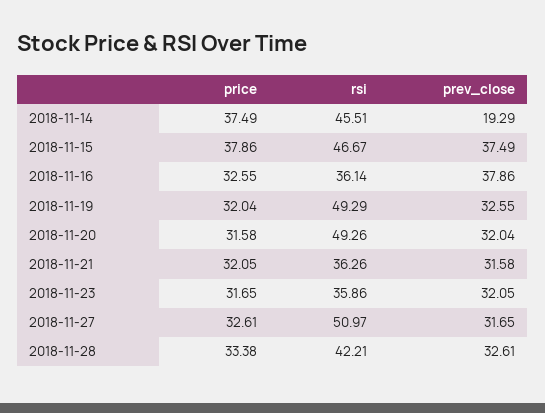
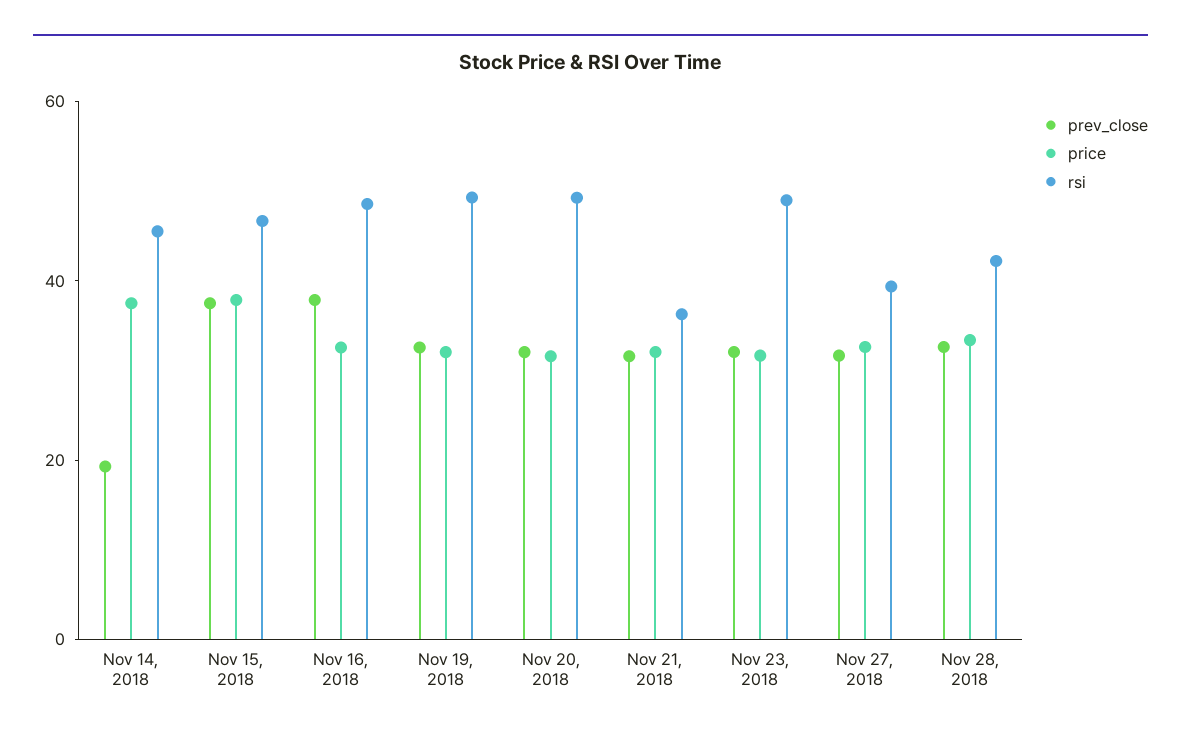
rsi, 2018-11-16: 36.14 -> 50
rsi, 2018-11-23: 35.86 -> 50
rsi, 2018-11-27: 50.97 -> 40

